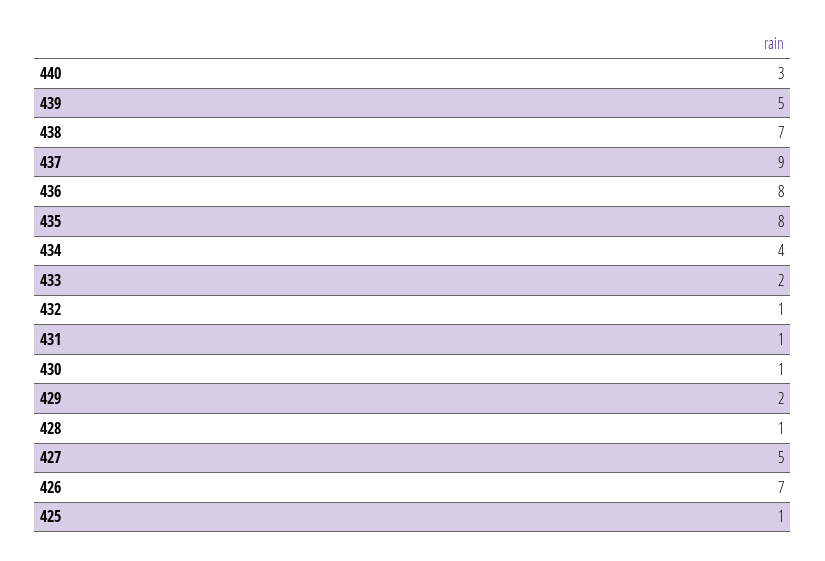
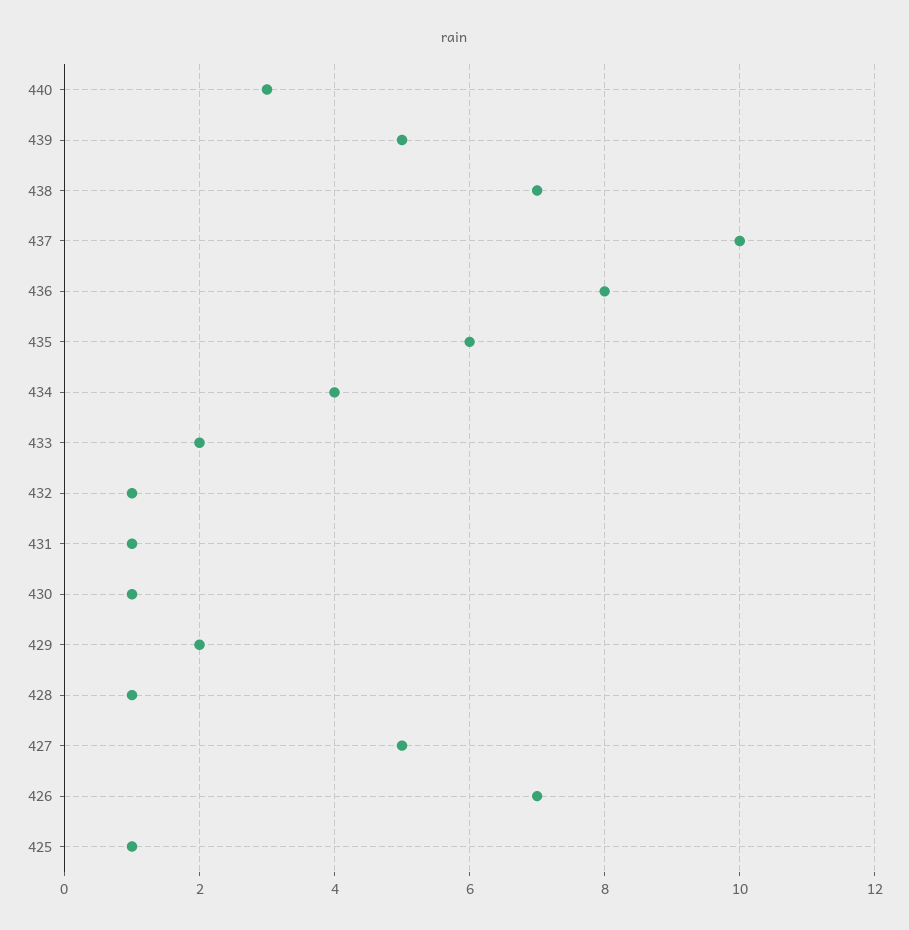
437: 9 -> 10
435: 8 -> 6

